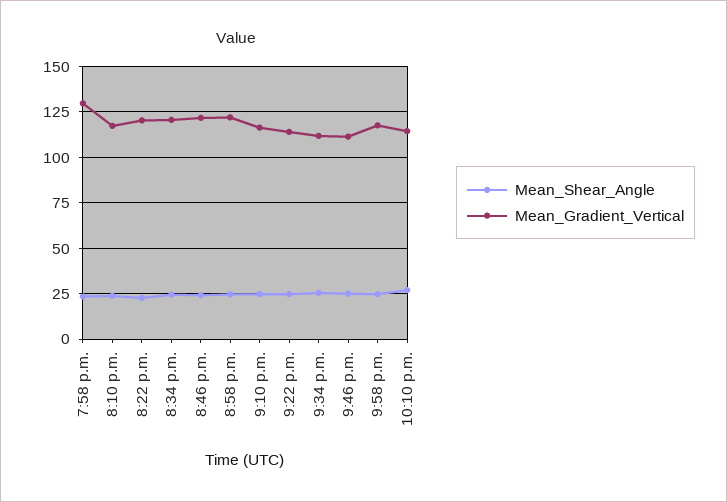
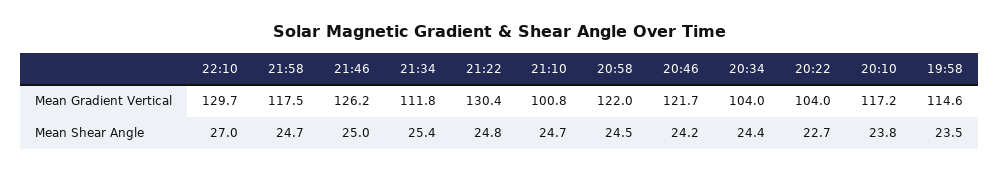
Mean_Gradient_Vertical, 7:58 p.m.: 130 -> 114.6
Mean_Gradient_Vertical, 8:22 p.m.: 120 -> 104
Mean_Gradient_Vertical, 8:34 p.m.: 120 -> 104
Mean_Gradient_Vertical, 9:10 p.m.: 115 -> 100.8
Mean_Gradient_Vertical, 9:22 p.m.: 115 -> 130.4
Mean_Gradient_Vertical, 9:46 p.m.: 110 -> 126.2
Mean_Gradient_Vertical, 10:10 p.m.: 115 -> 129.7

